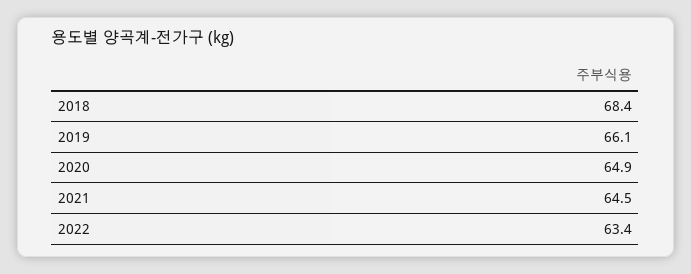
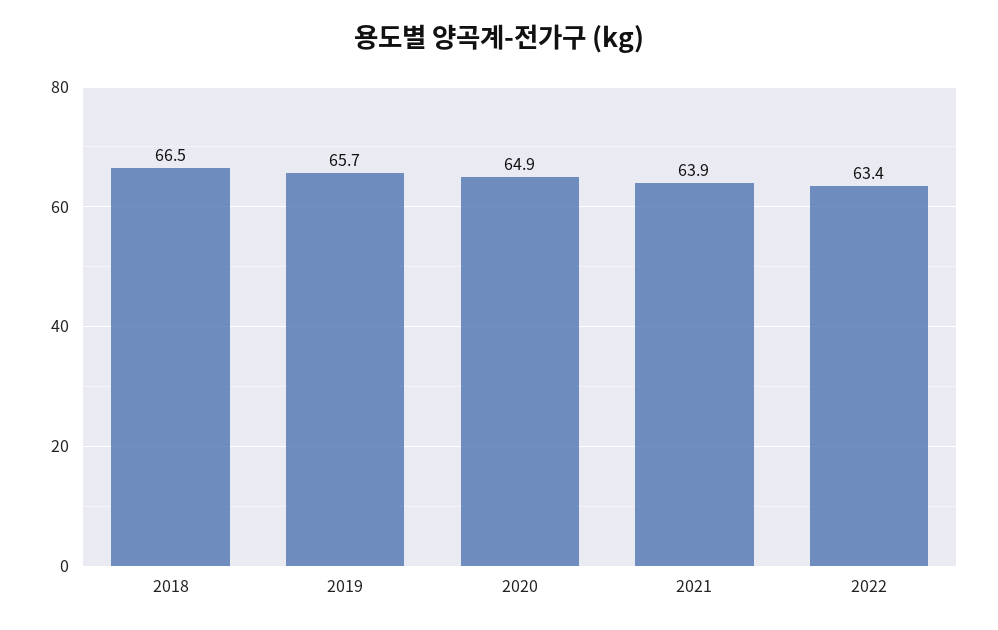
2018: 68.4 -> 66.5
2019: 66.1 -> 65.7
2021: 64.5 -> 63.9

